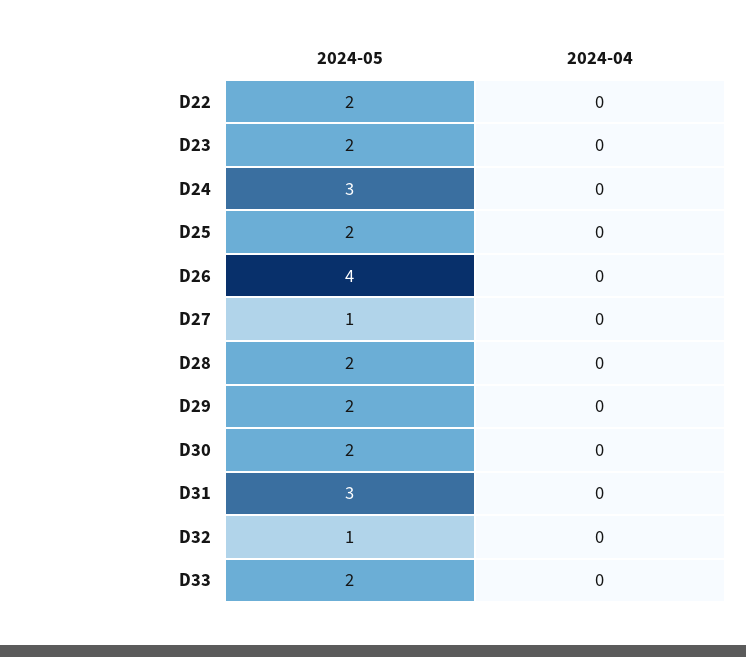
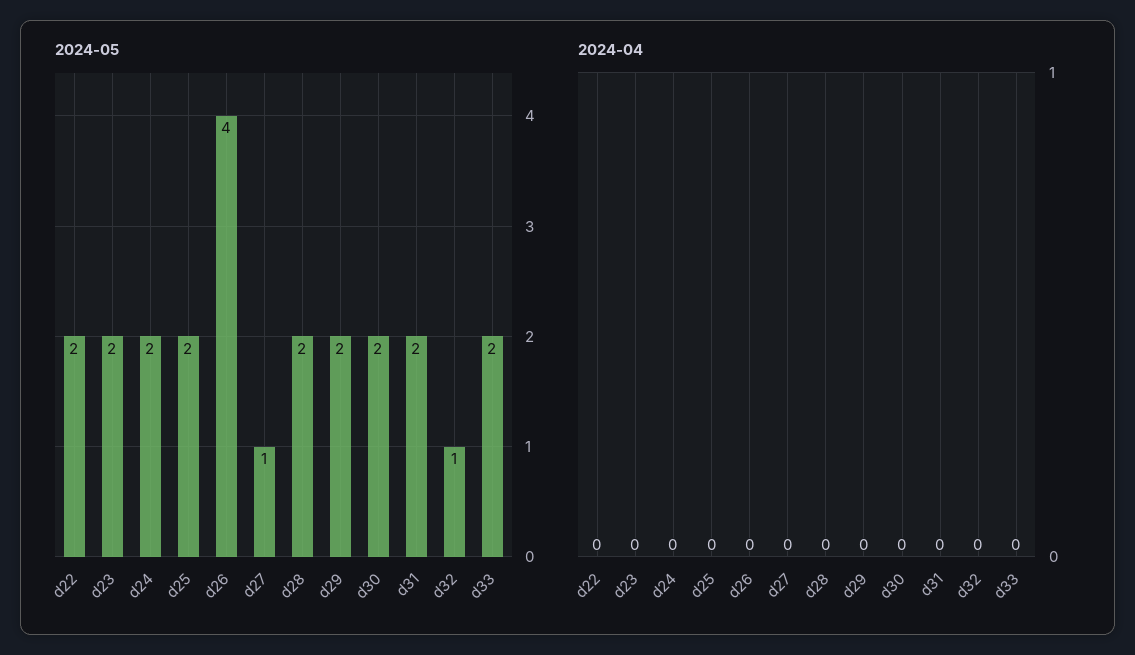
2024-05, D24: 3 -> 2
2024-05, D31: 3 -> 2

